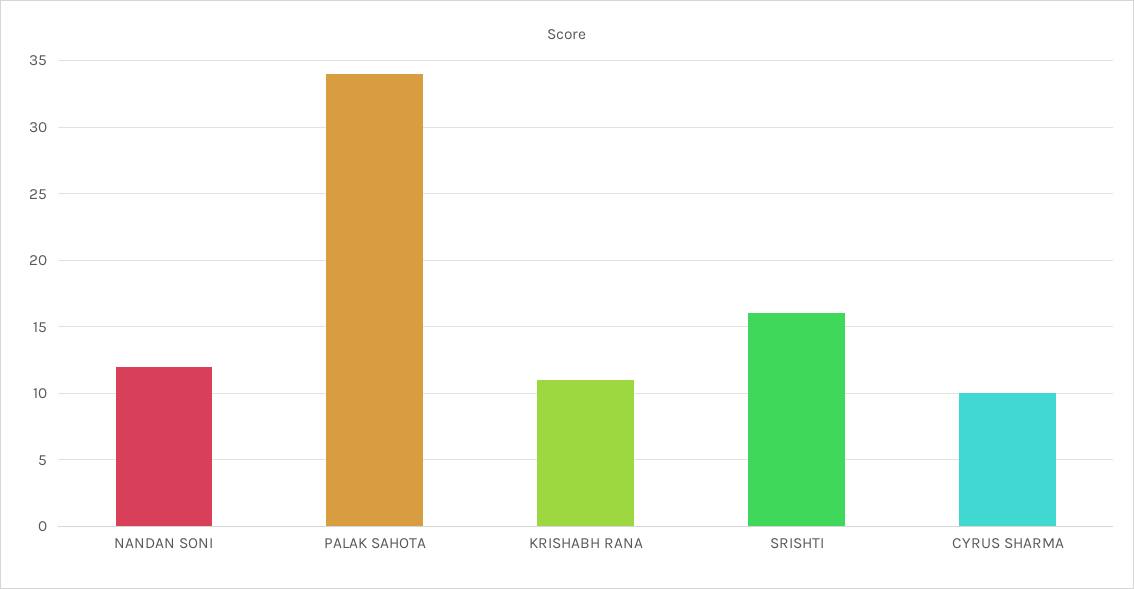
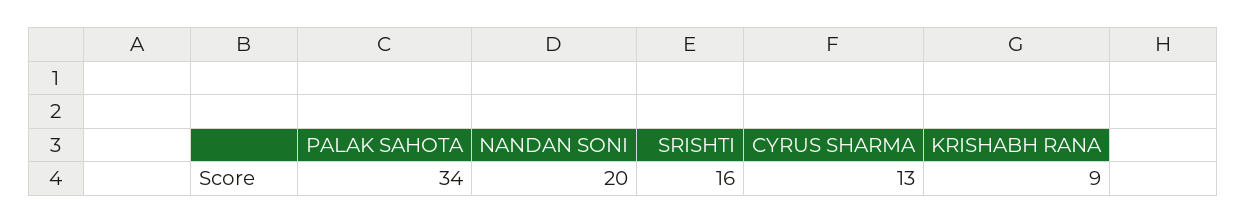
NANDAN SONI: 12 -> 20
KRISHABH RANA: 11 -> 9
CYRUS SHARMA: 10 -> 13

